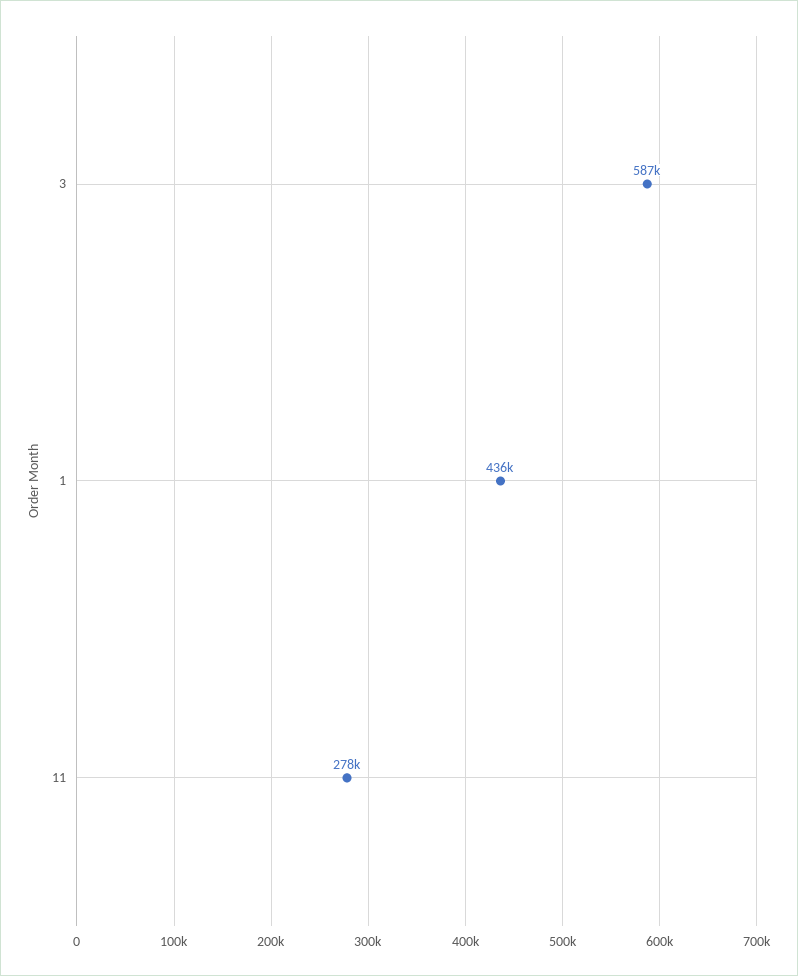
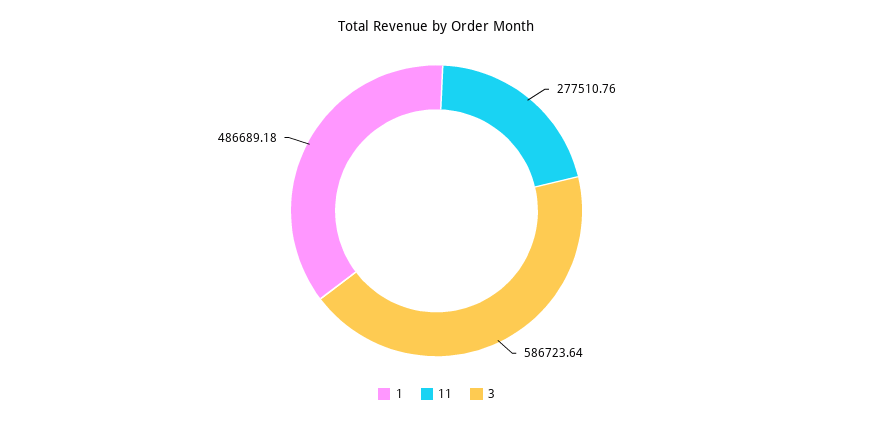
1: 436000 -> 486689.18

